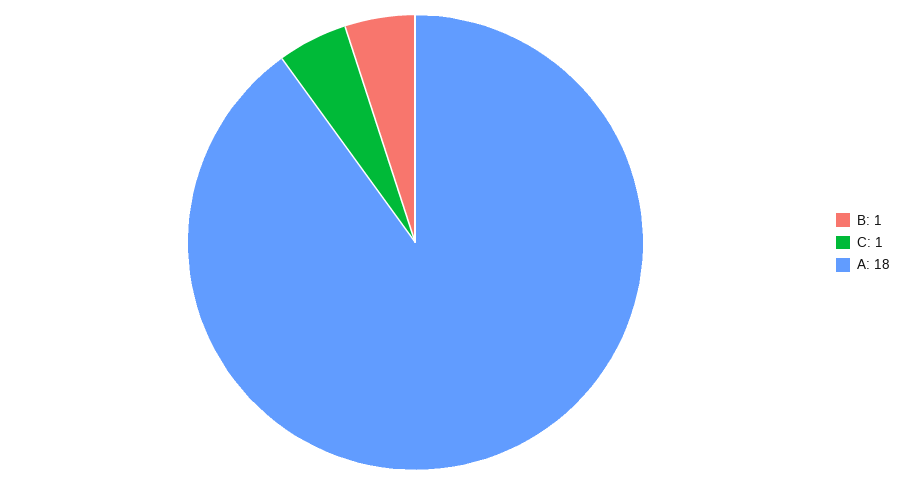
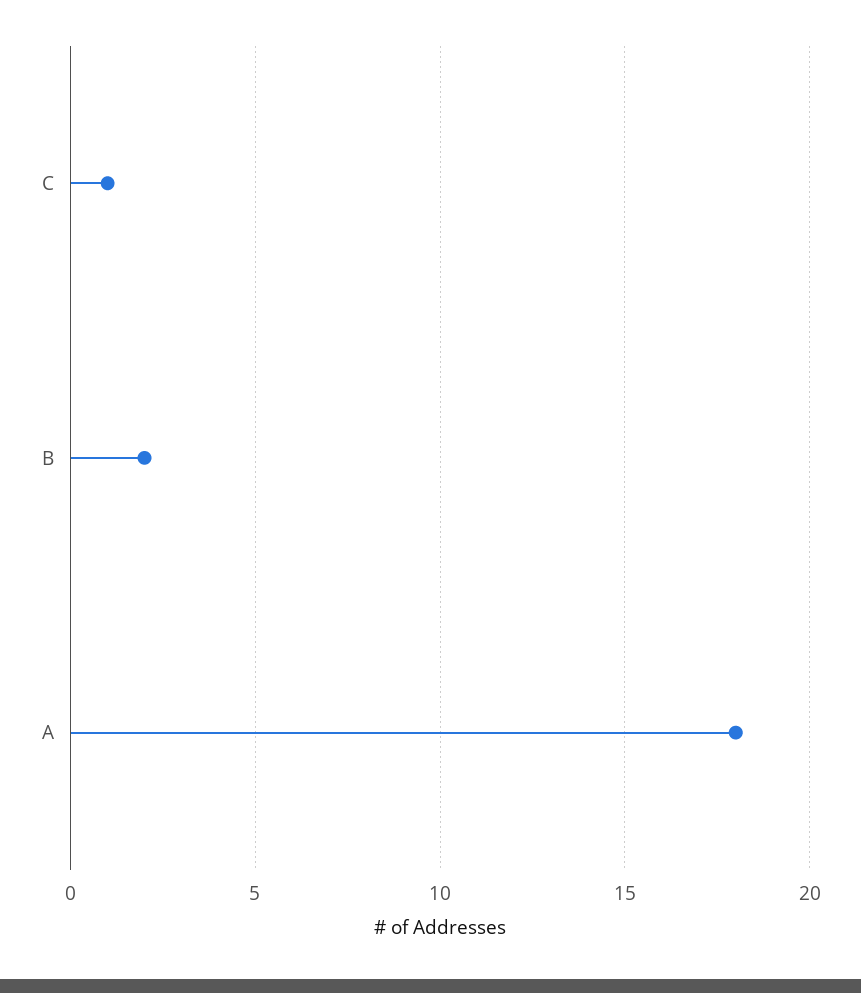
B: 1 -> 2

